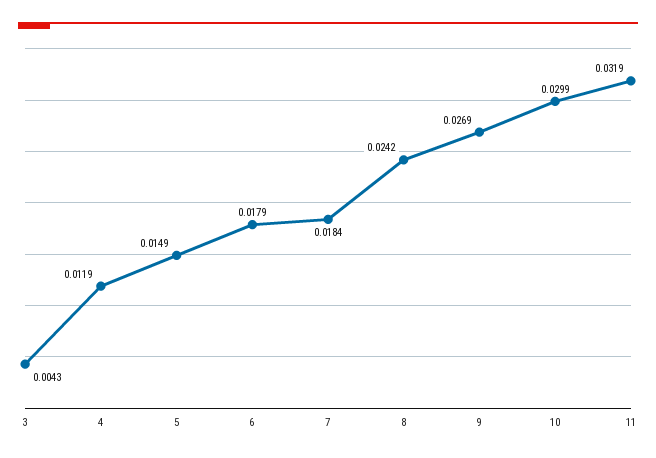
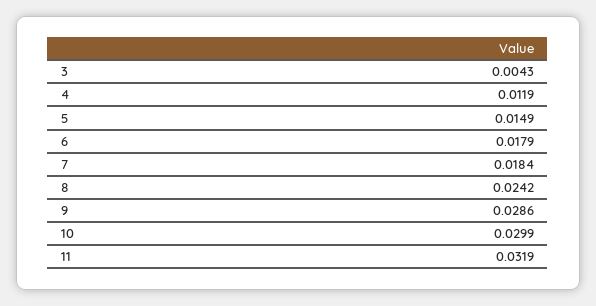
9: 0.0269 -> 0.0286

